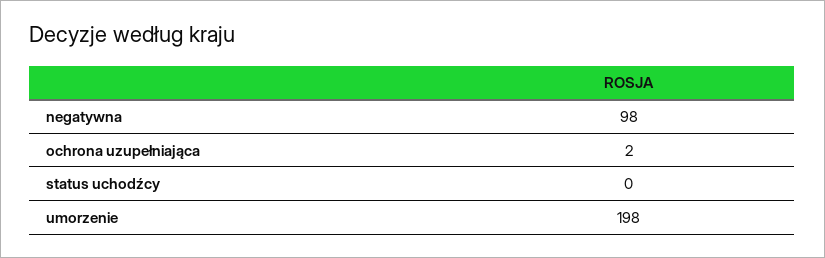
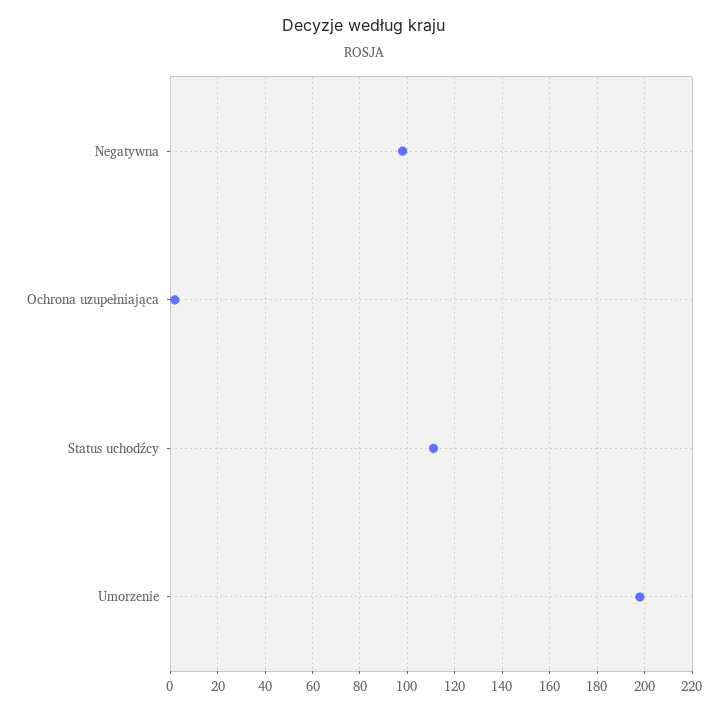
status uchodźcy: 0 -> 110

